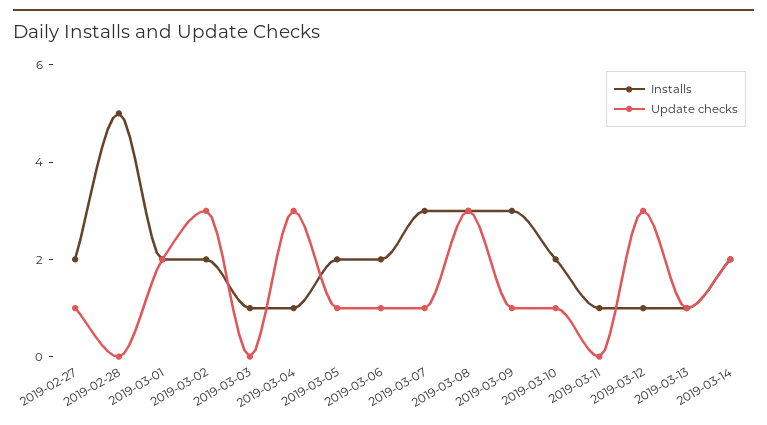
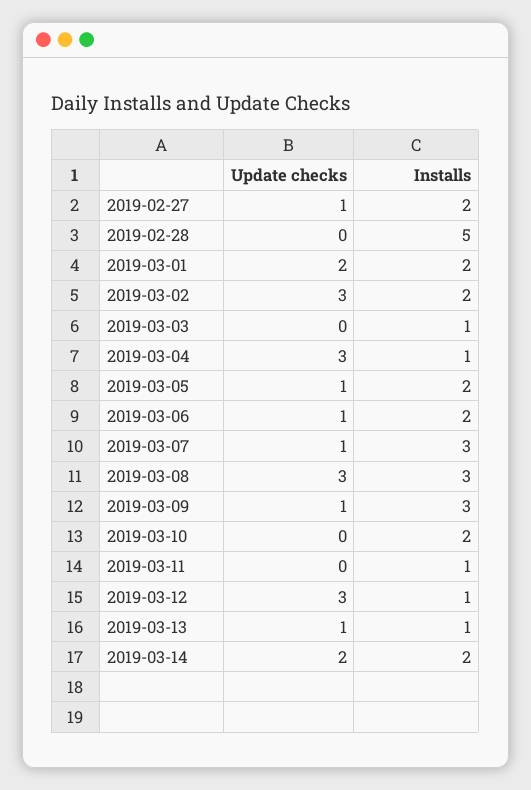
Update checks, 2019-03-10: 1 -> 0

